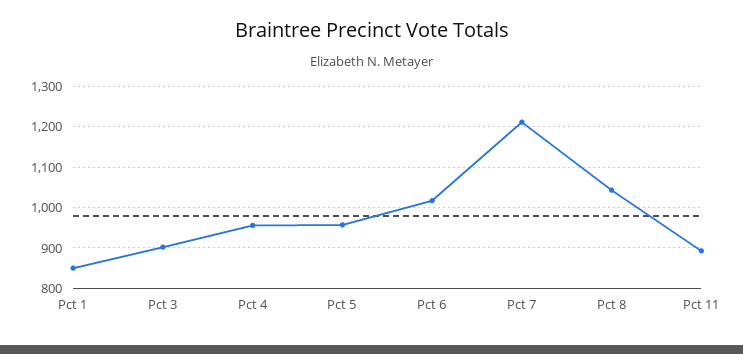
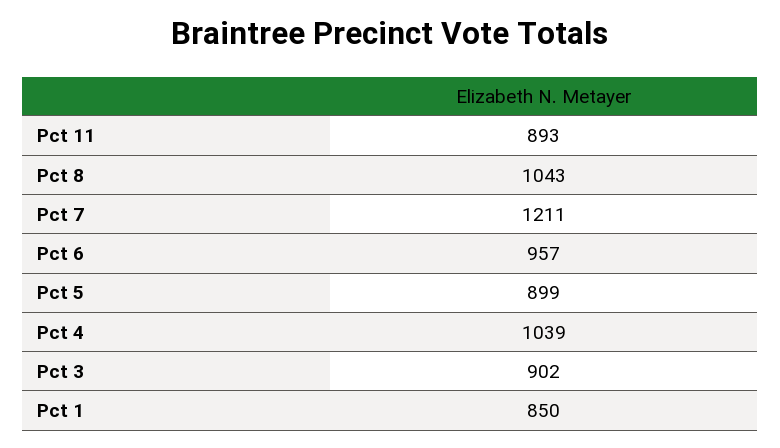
Pct 4: 960 -> 1039
Pct 5: 960 -> 899
Pct 6: 1020 -> 957

